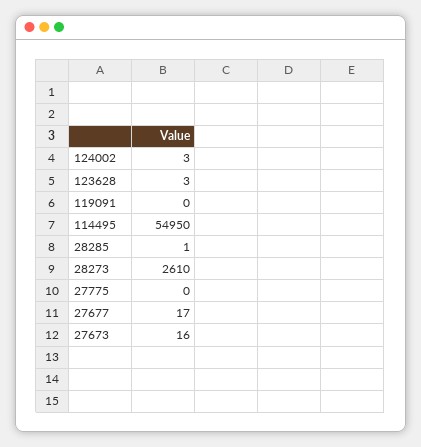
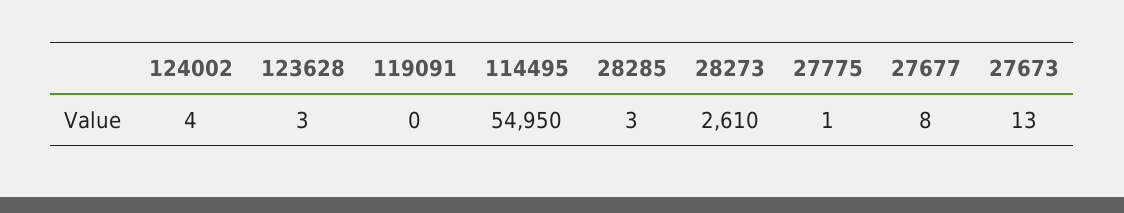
124002: 3 -> 4
28285: 1 -> 3
27775: 0 -> 1
27677: 17 -> 8
27673: 16 -> 13

